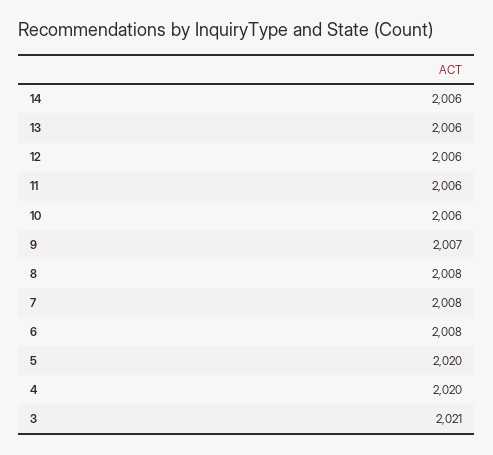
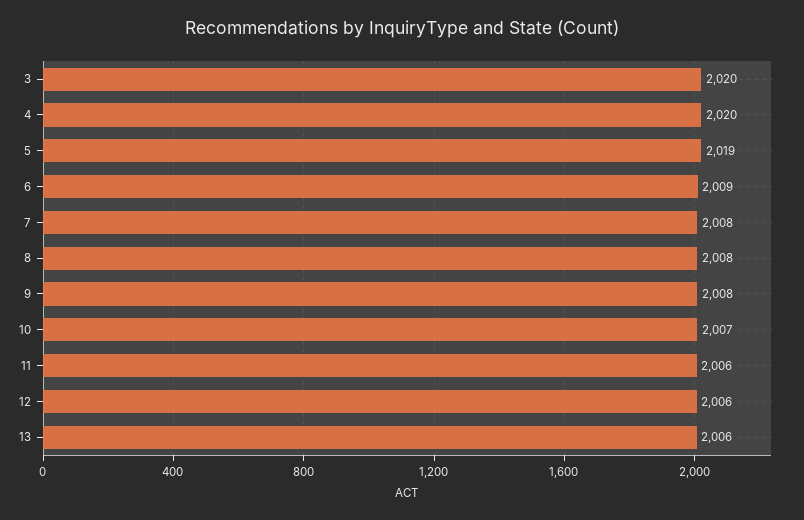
14: 2006 -> none
10: 2006 -> 2007
9: 2007 -> 2008
6: 2008 -> 2009
5: 2020 -> 2019
3: 2021 -> 2020

